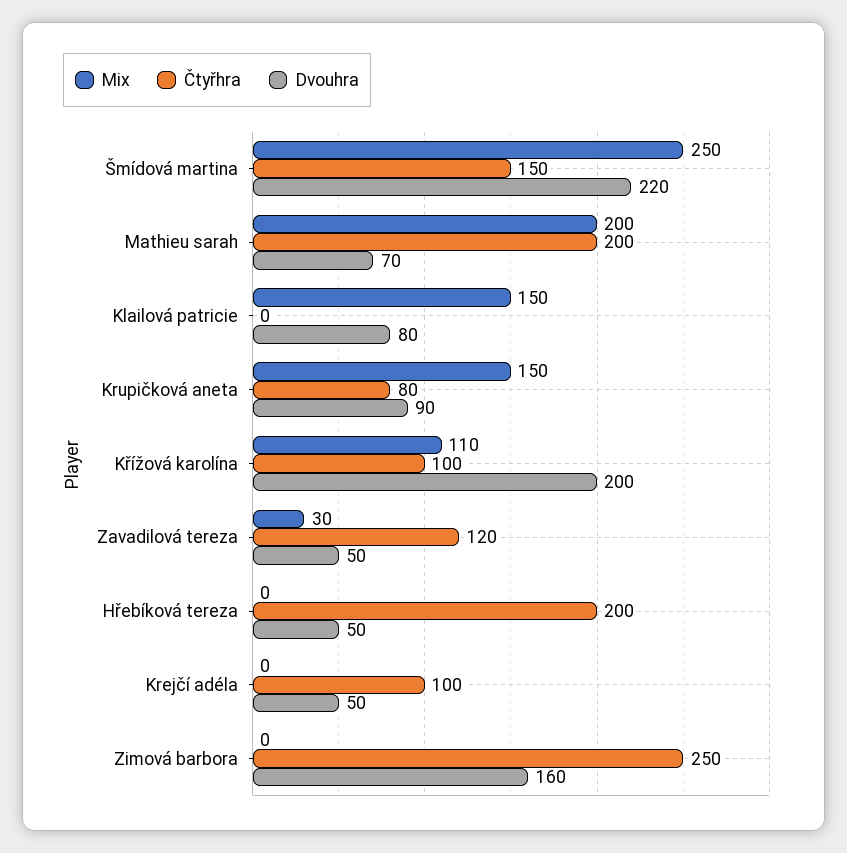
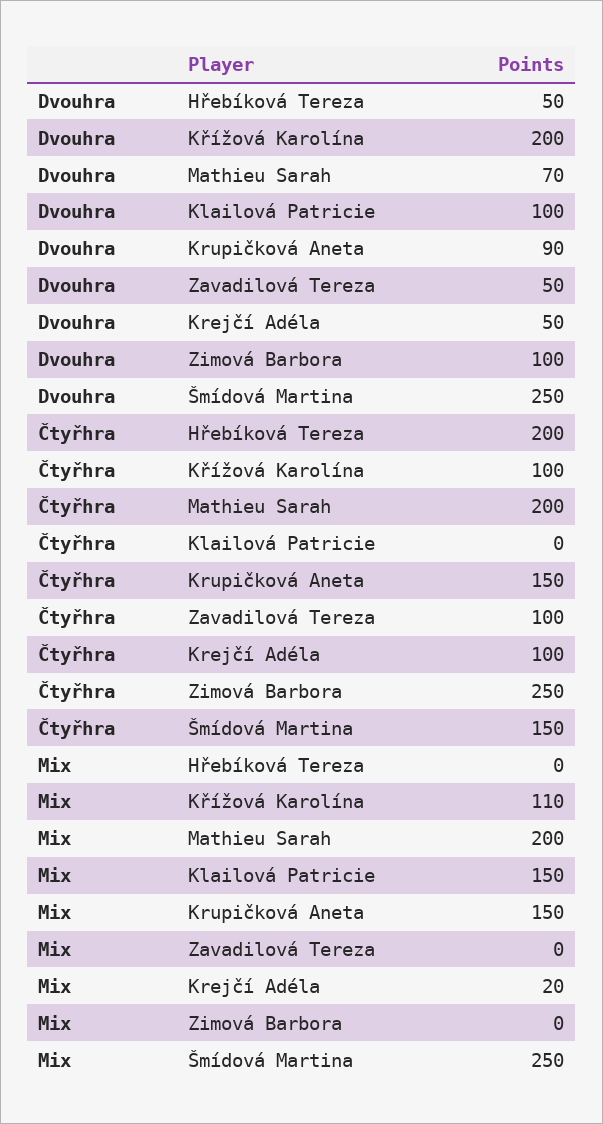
Dvouhra, Šmídová martina: 220 -> 250
Dvouhra, Klailová patricie: 80 -> 100
Čtyřhra, Krupičková aneta: 80 -> 150
Mix, Zavadilová tereza: 30 -> 0
Čtyřhra, Zavadilová tereza: 120 -> 100
Mix, Krejčí adéla: 0 -> 20
Dvouhra, Zimová barbora: 160 -> 100

